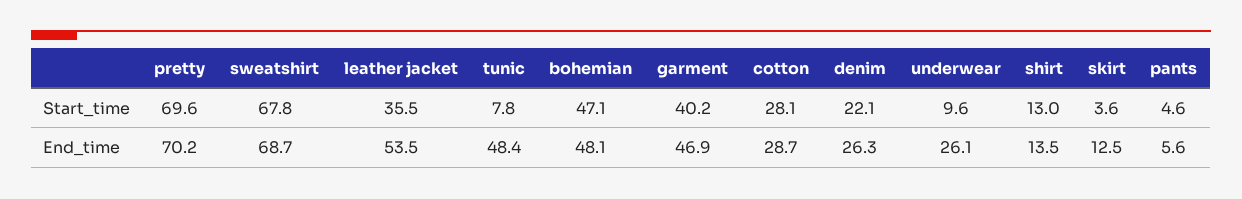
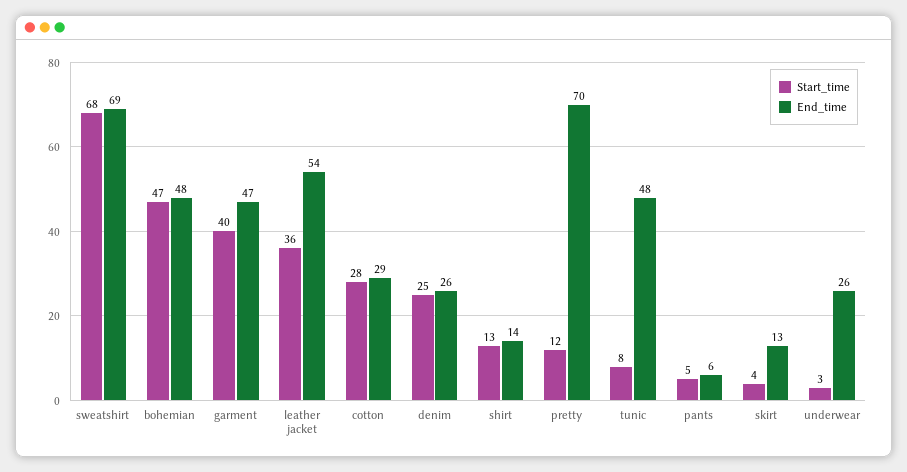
Start_time, pretty: 69.6 -> 12
Start_time, denim: 22.1 -> 25
Start_time, underwear: 9.6 -> 3

